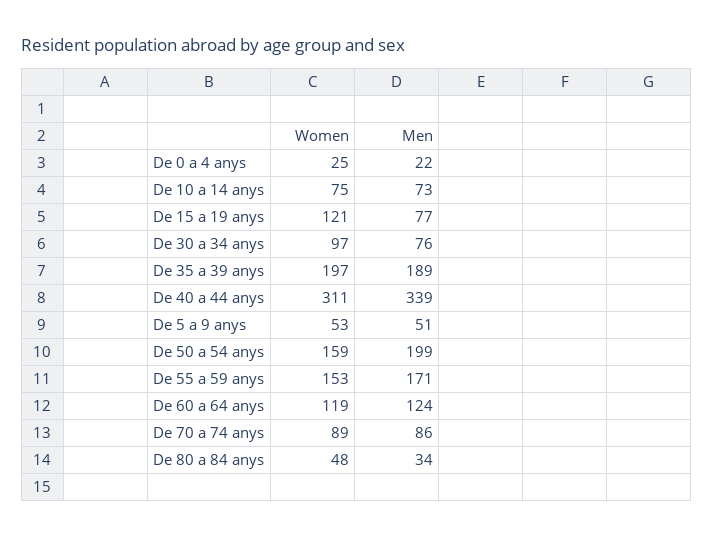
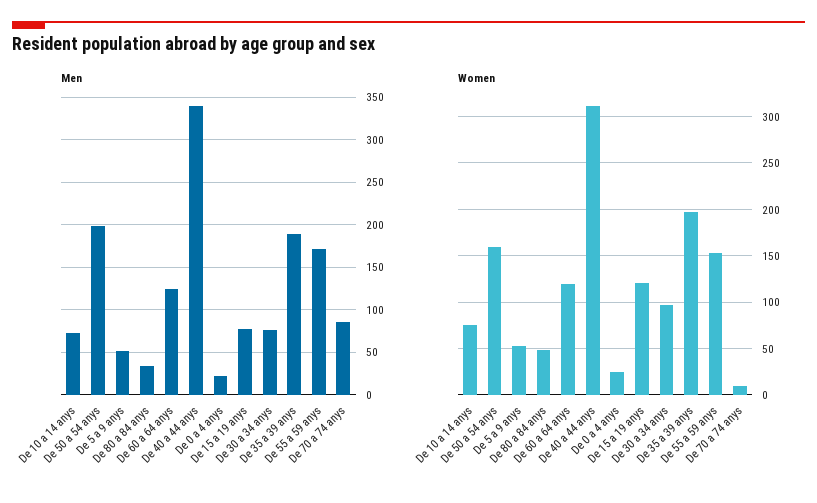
Women, De 70 a 74 anys: 89 -> 10

